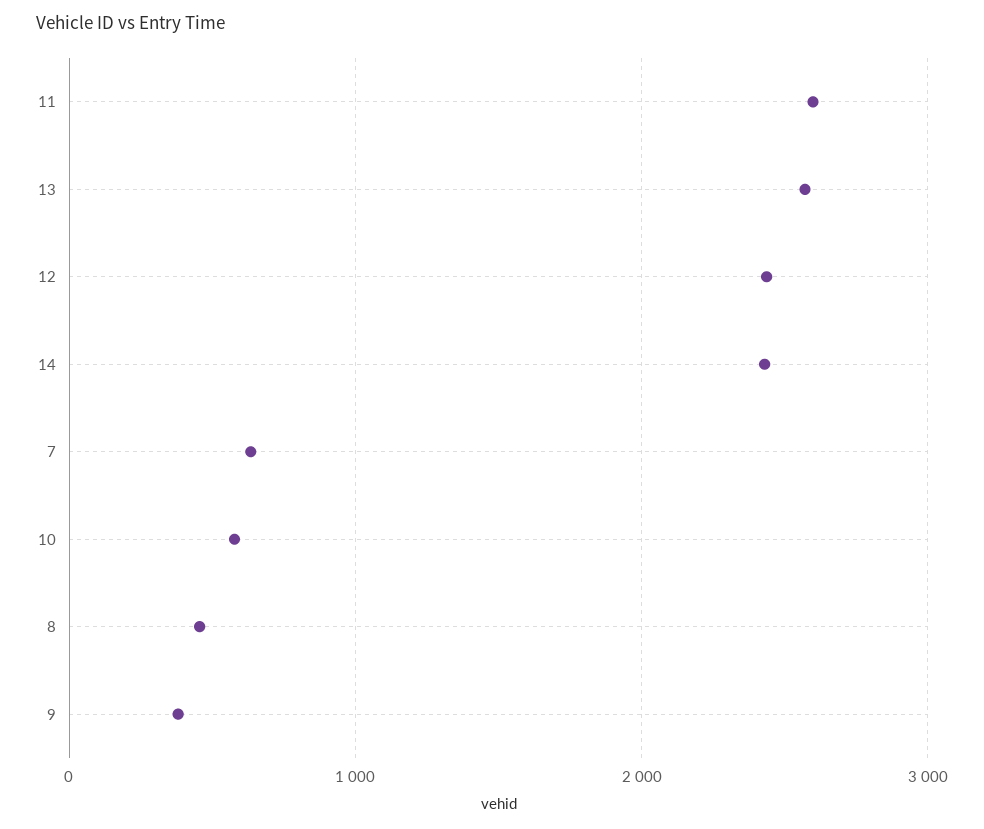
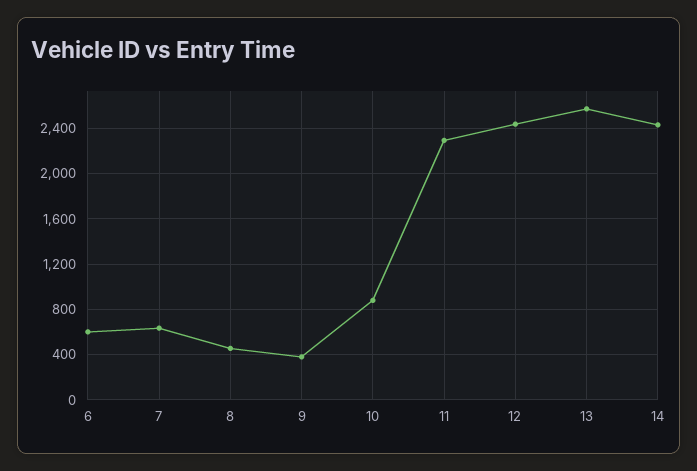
11: 2600 -> 2300
10: 600 -> 900
6: none -> 600

